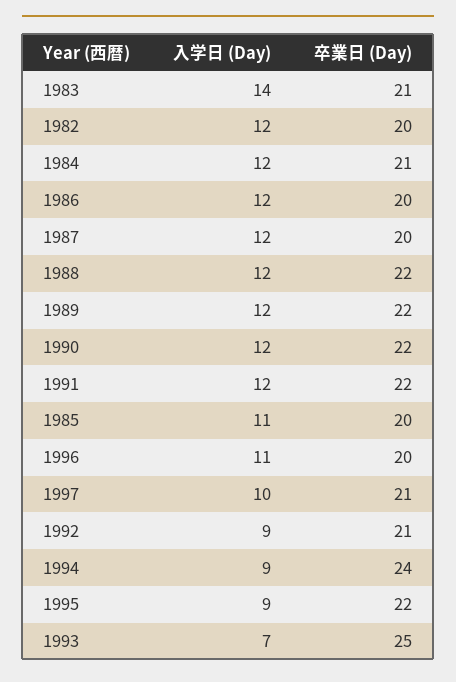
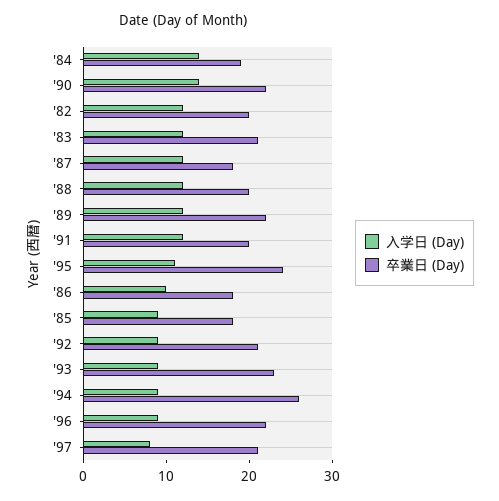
入学日 (Day), 1983: 14 -> 12
入学日 (Day), 1984: 12 -> 14
卒業日 (Day), 1984: 21 -> 19
入学日 (Day), 1986: 12 -> 10
卒業日 (Day), 1986: 20 -> 18
卒業日 (Day), 1987: 20 -> 18
卒業日 (Day), 1988: 22 -> 20
入学日 (Day), 1990: 12 -> 14
卒業日 (Day), 1991: 22 -> 20
入学日 (Day), 1985: 11 -> 9
卒業日 (Day), 1985: 20 -> 18
入学日 (Day), 1996: 11 -> 9
卒業日 (Day), 1996: 20 -> 22
入学日 (Day), 1997: 10 -> 8
卒業日 (Day), 1994: 24 -> 26
入学日 (Day), 1995: 9 -> 11
卒業日 (Day), 1995: 22 -> 24
入学日 (Day), 1993: 7 -> 9
卒業日 (Day), 1993: 25 -> 23

